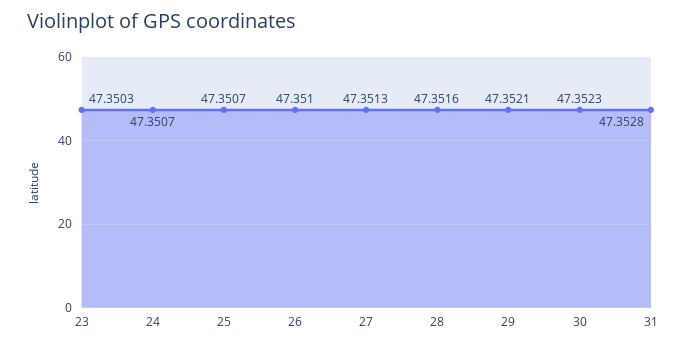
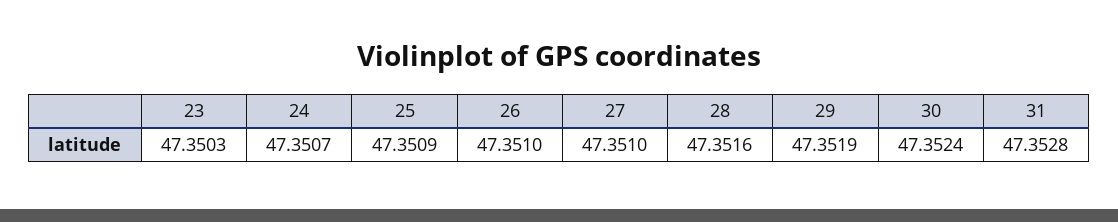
25: 47.3507 -> 47.3509
27: 47.3513 -> 47.351
29: 47.3521 -> 47.3519
30: 47.3523 -> 47.3524

